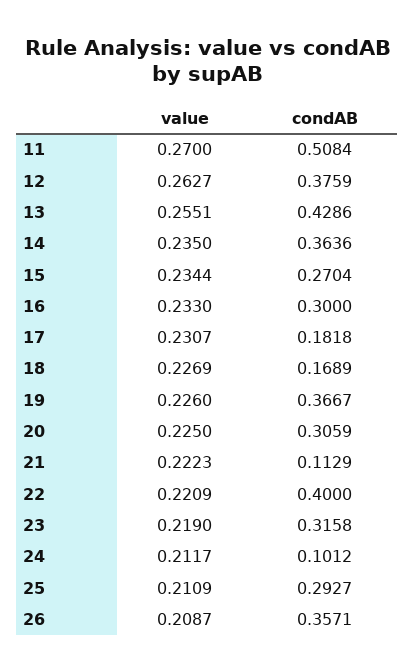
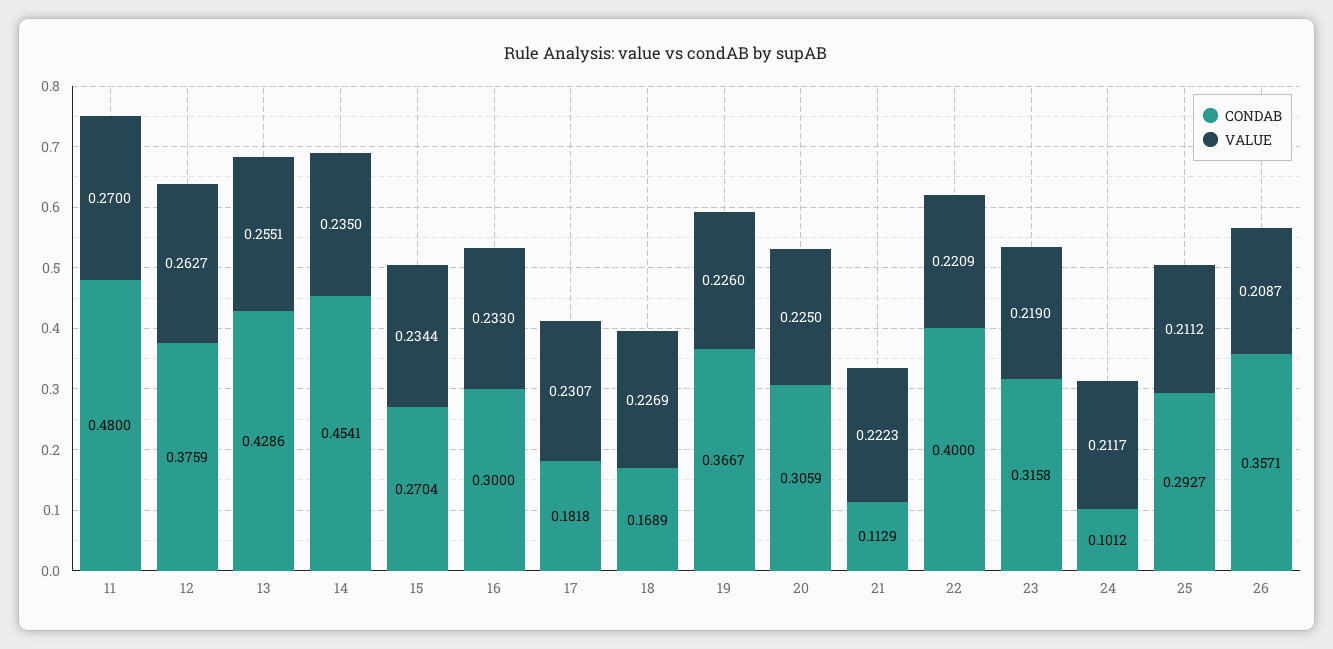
condAB, 11: 0.5084 -> 0.48
condAB, 14: 0.3636 -> 0.4541
value, 25: 0.2109 -> 0.2112

